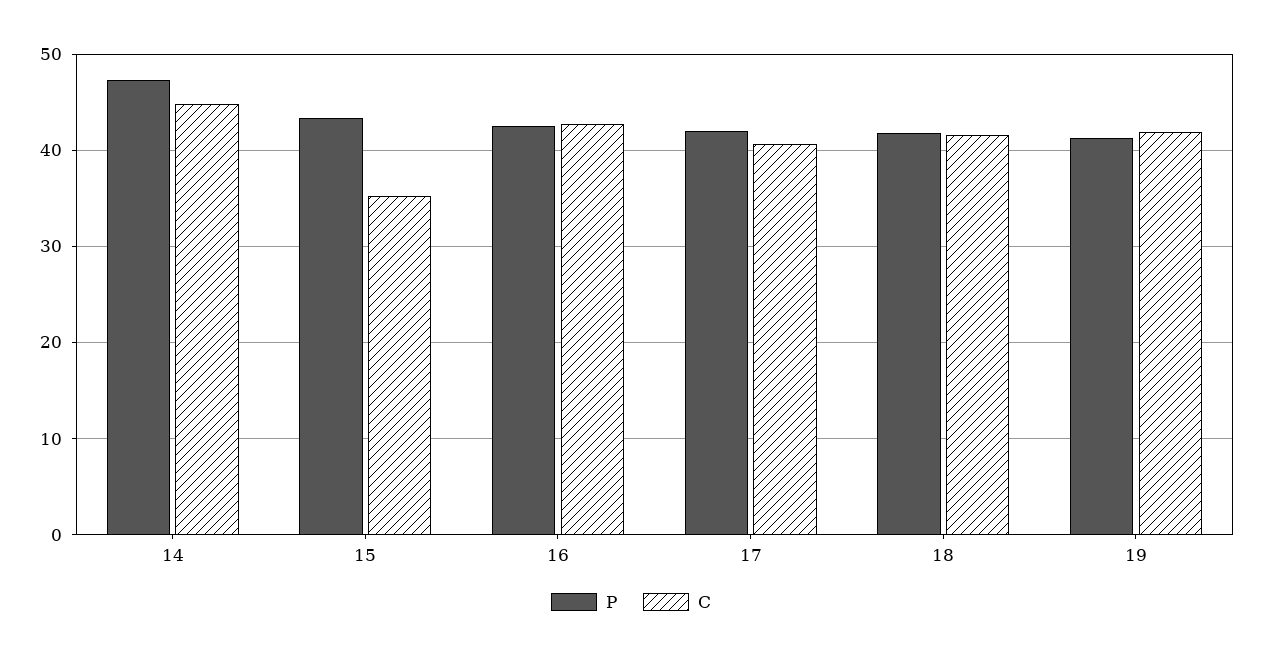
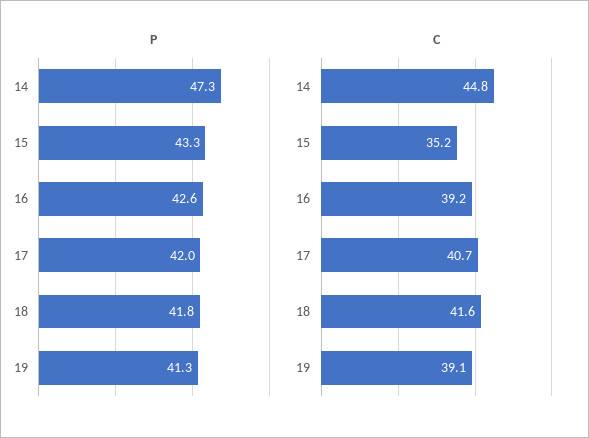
C, 16: 43 -> 39.2
C, 19: 42 -> 39.1

